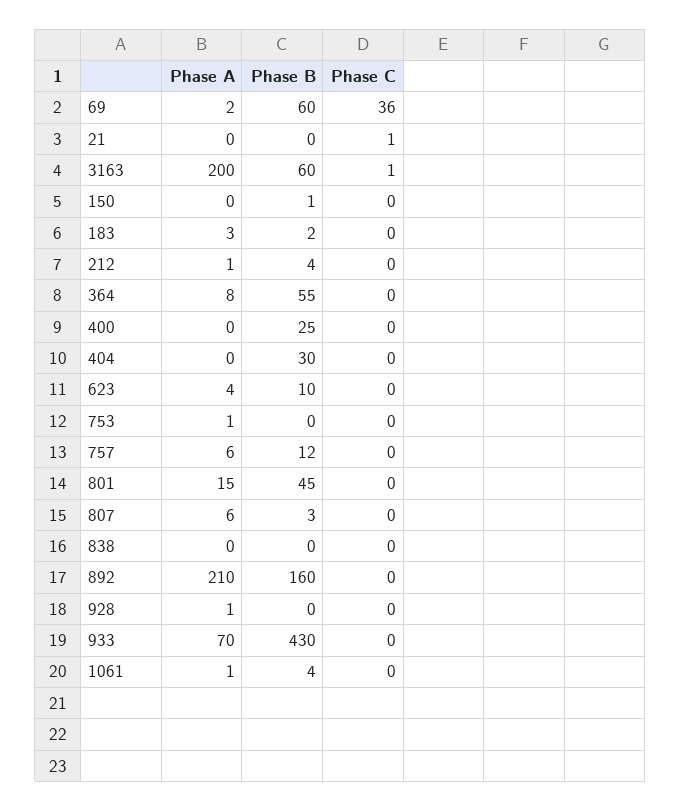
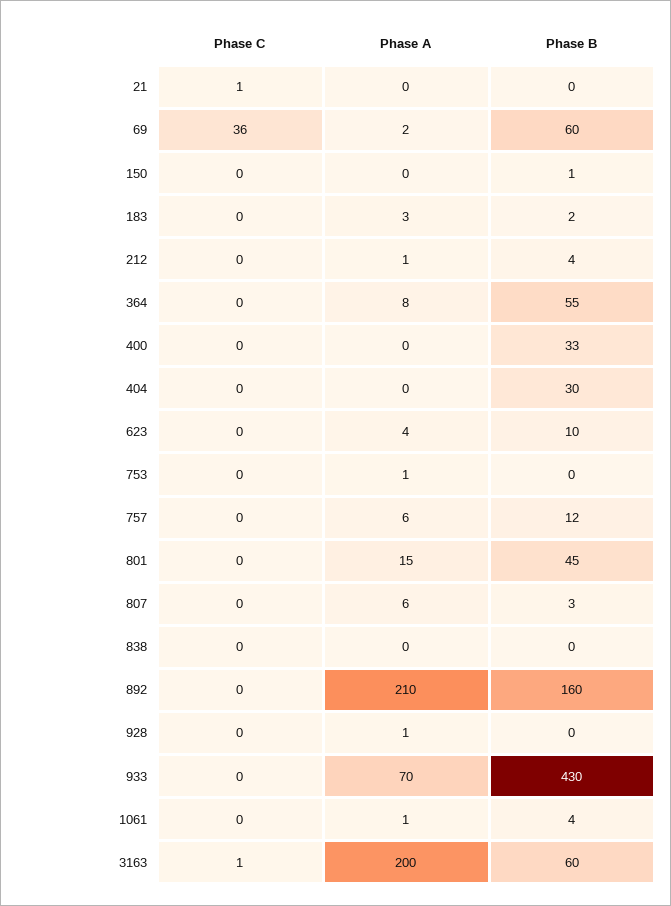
Phase B, 400: 25 -> 33

